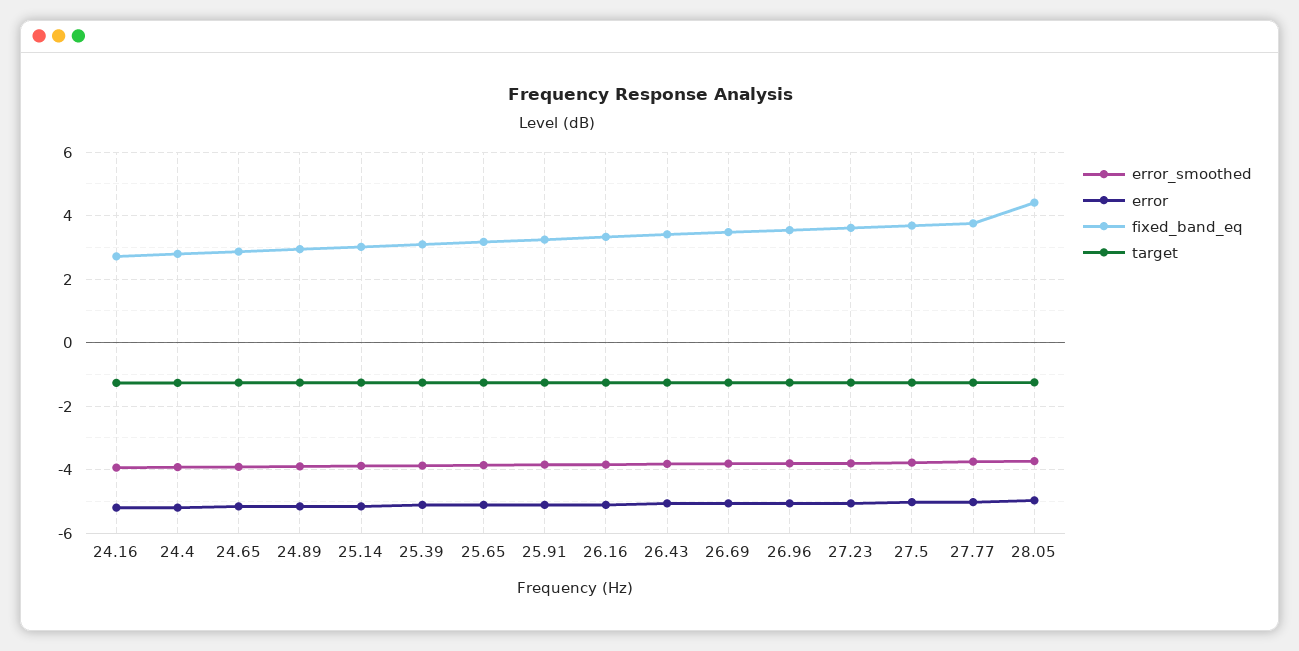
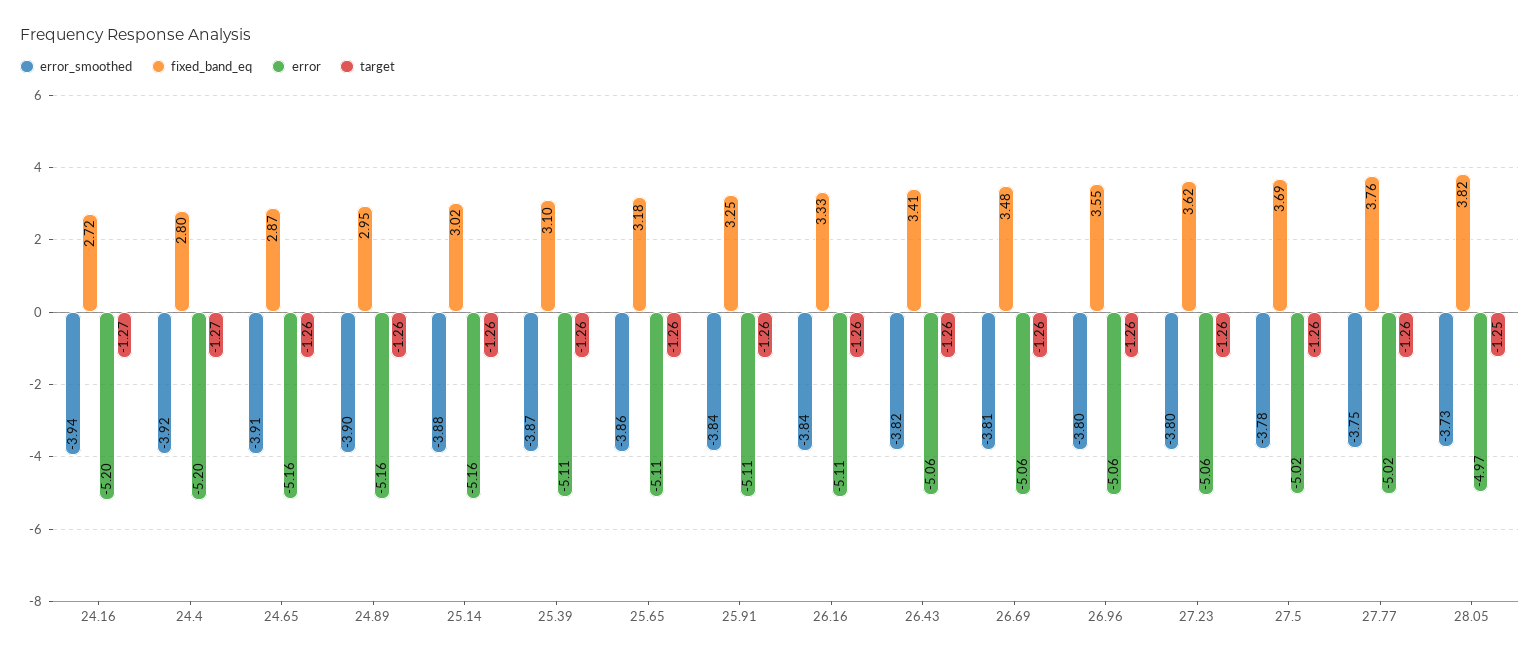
fixed_band_eq, 28.05: 4.4 -> 3.82

